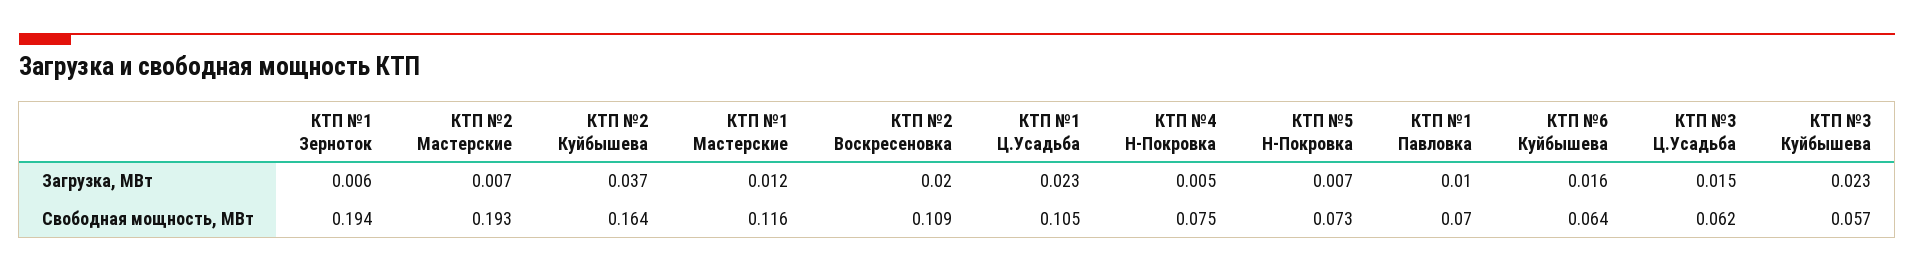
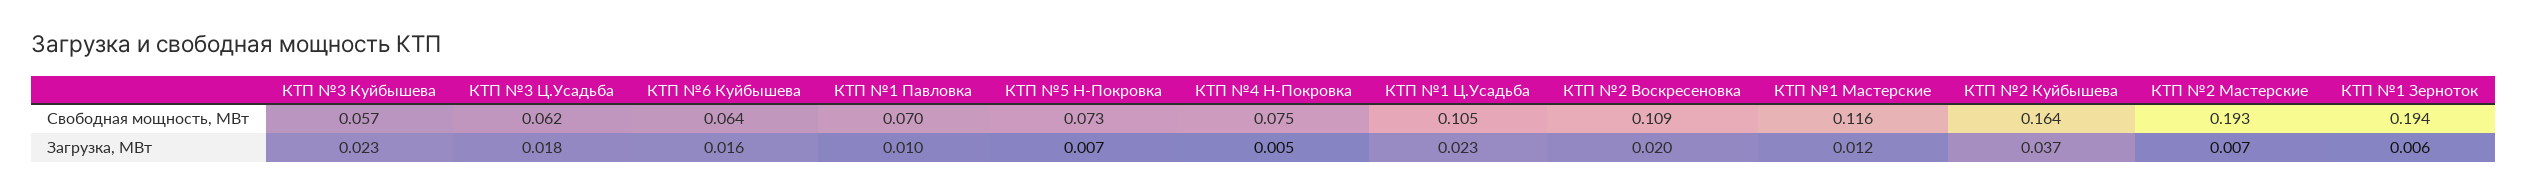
КТП №3 Ц.Усадьба, Загрузка, МВт: 0.015 -> 0.018

